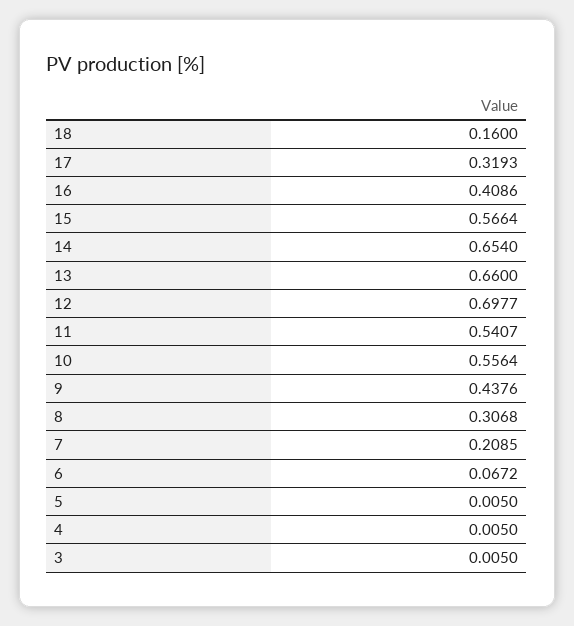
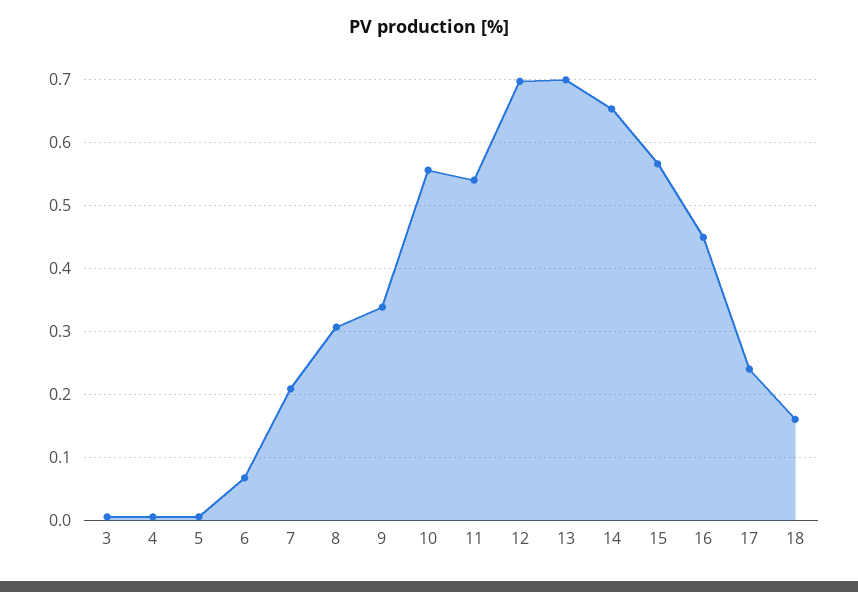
17: 0.3193 -> 0.24
16: 0.4086 -> 0.45
13: 0.66 -> 0.7
9: 0.4376 -> 0.34

